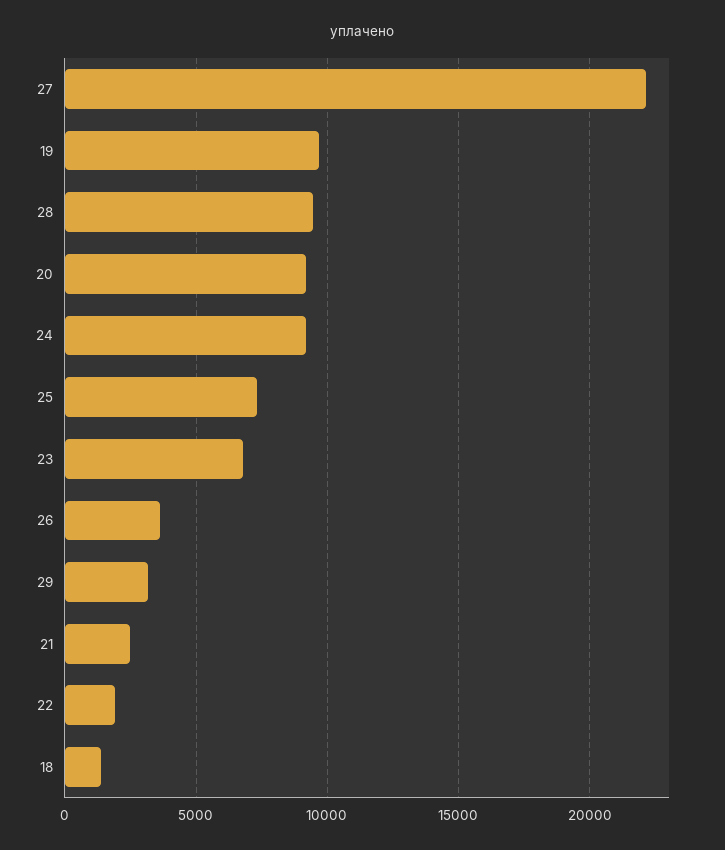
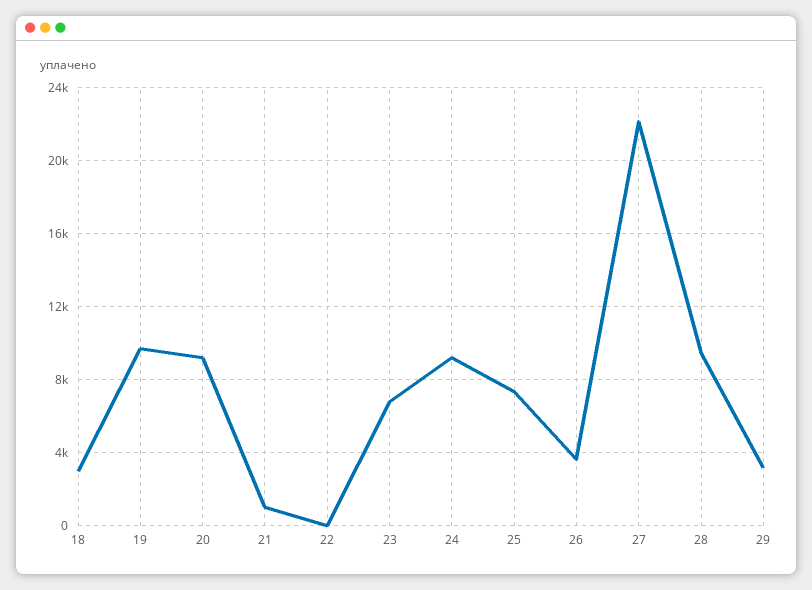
21: 2500 -> 1000
22: 2000 -> 0
18: 1500 -> 3000

